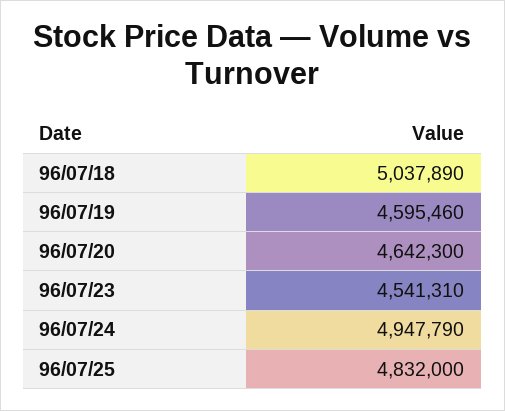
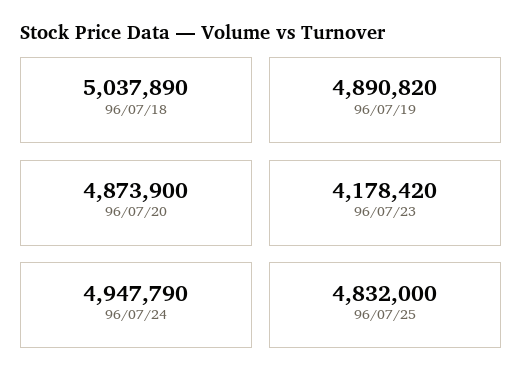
96/07/19: 4595460 -> 4890820
96/07/20: 4642300 -> 4873900
96/07/23: 4541310 -> 4178420

